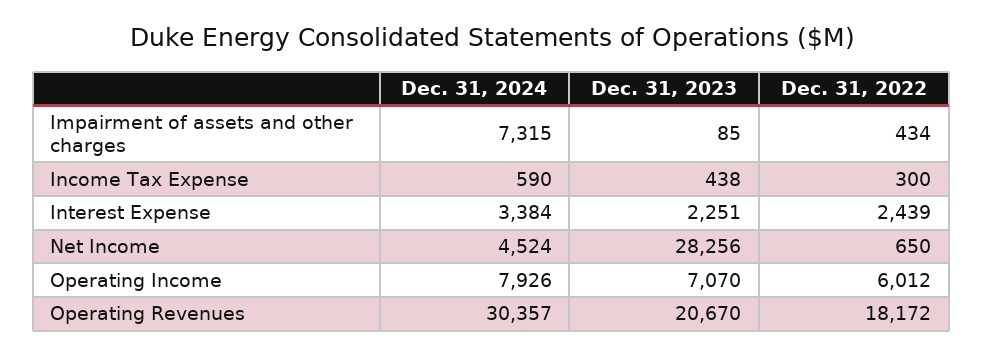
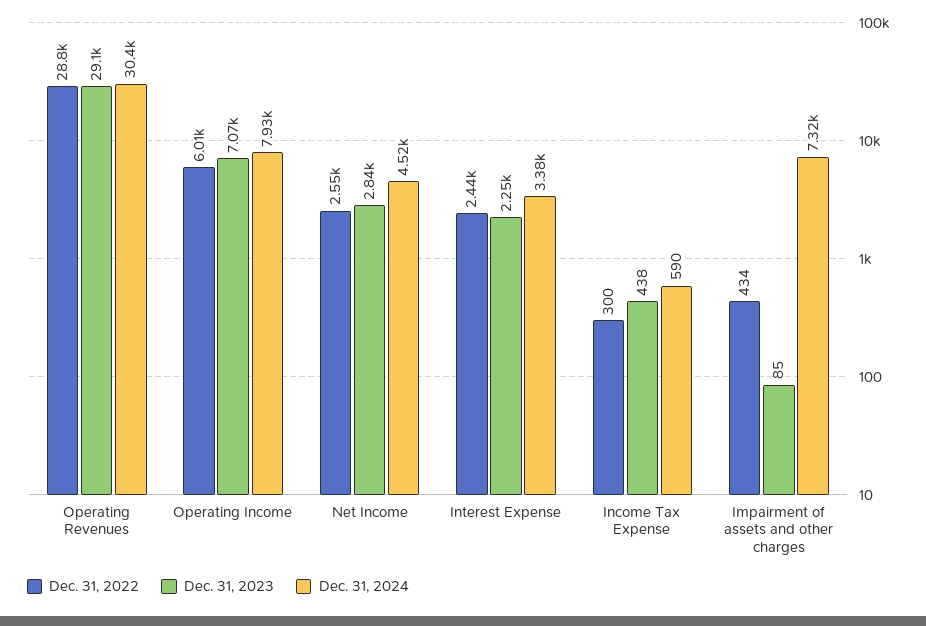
Dec. 31, 2023, Net Income: 28256 -> 2840
Dec. 31, 2022, Net Income: 650 -> 2550
Dec. 31, 2023, Operating Revenues: 20670 -> 29100
Dec. 31, 2022, Operating Revenues: 18172 -> 28800

